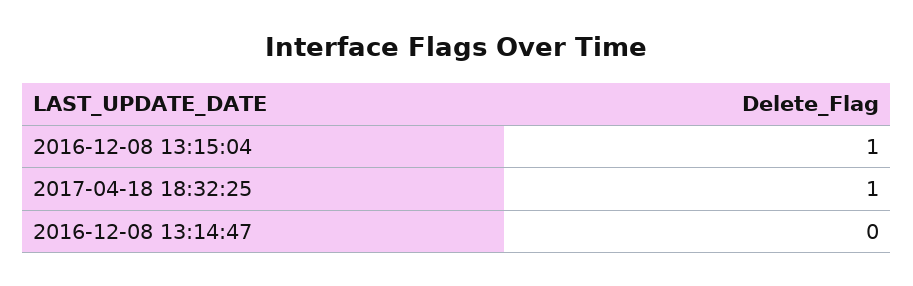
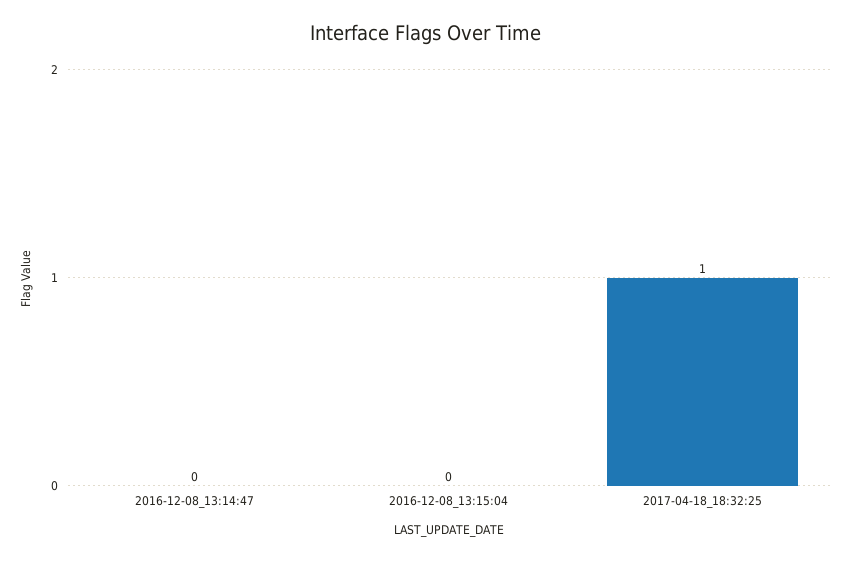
2016-12-08 13:15:04: 1 -> 0

